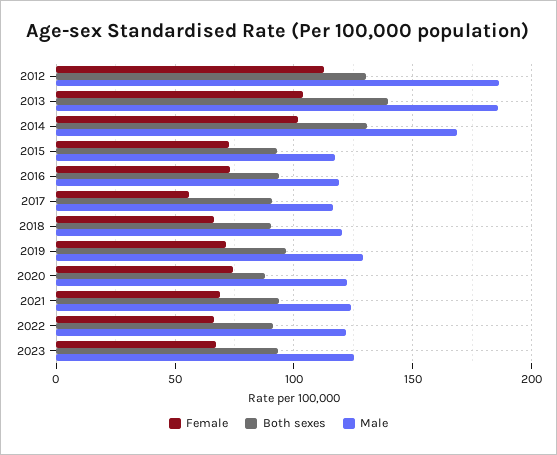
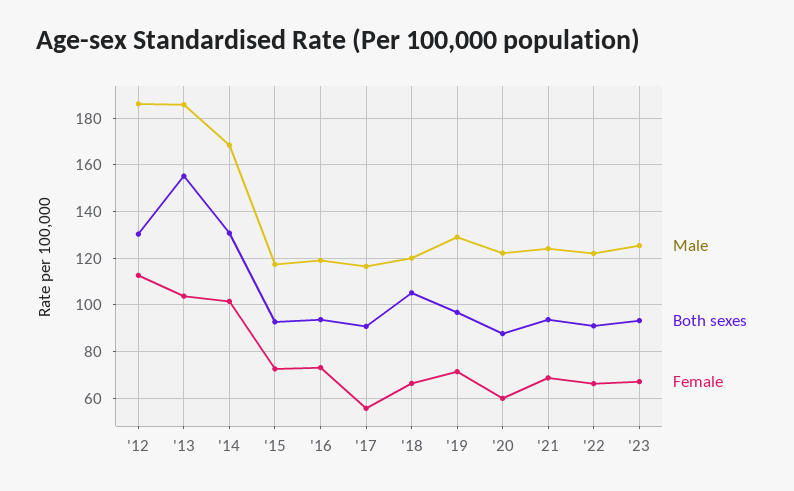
Both sexes, 2013: 140 -> 155
Both sexes, 2018: 90 -> 105
Female, 2020: 75 -> 60

